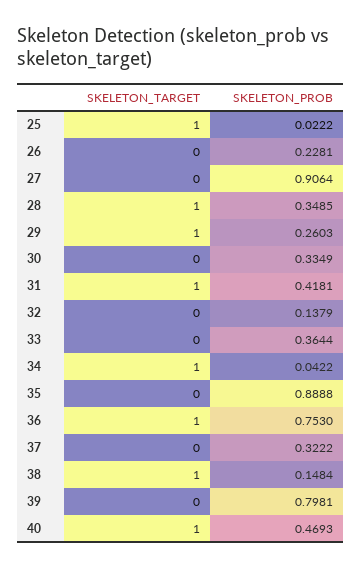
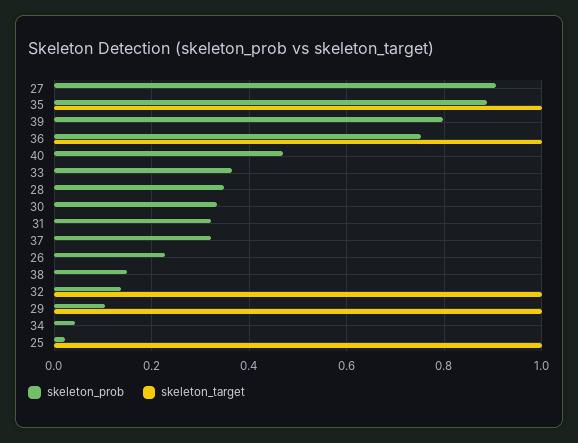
SKELETON_TARGET, 28: 1 -> 0
SKELETON_PROB, 29: 0.2603 -> 0.1
SKELETON_TARGET, 31: 1 -> 0
SKELETON_PROB, 31: 0.4181 -> 0.32
SKELETON_TARGET, 32: 0 -> 1
SKELETON_TARGET, 34: 1 -> 0
SKELETON_TARGET, 35: 0 -> 1
SKELETON_TARGET, 38: 1 -> 0
SKELETON_TARGET, 40: 1 -> 0

